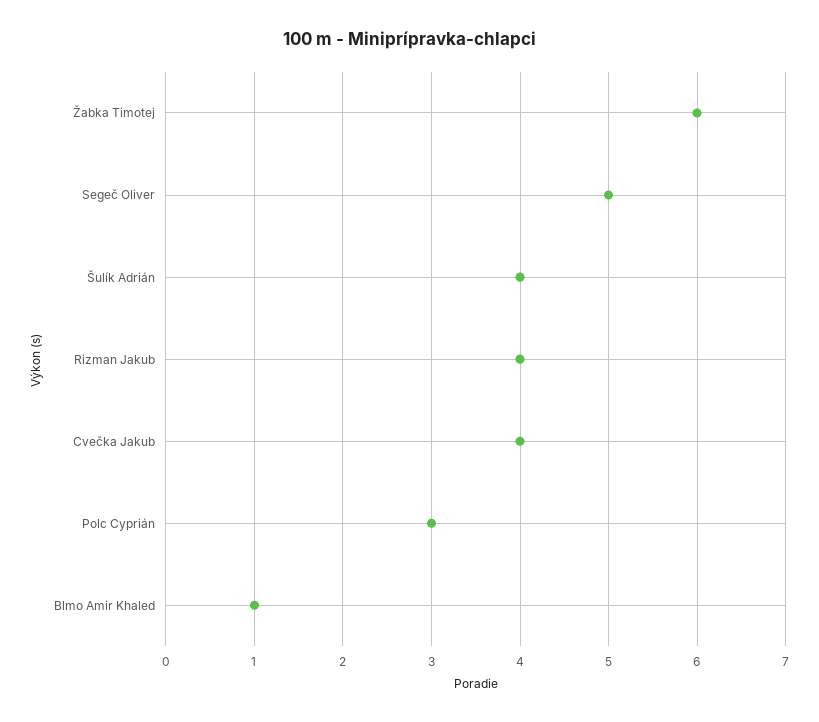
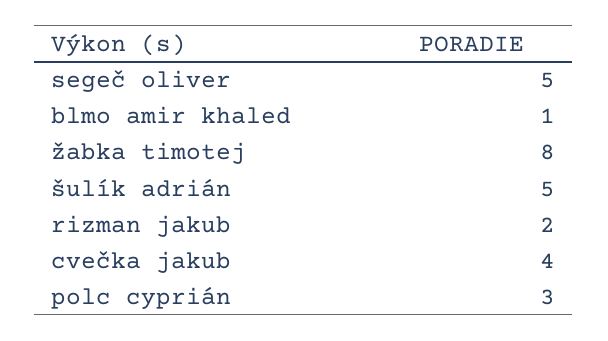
Žabka Timotej: 6 -> 8
Šulík Adrián: 4 -> 5
Rizman Jakub: 4 -> 2

